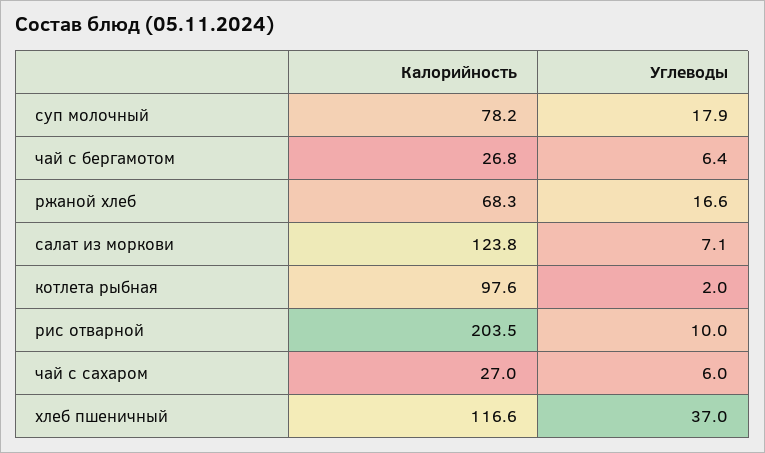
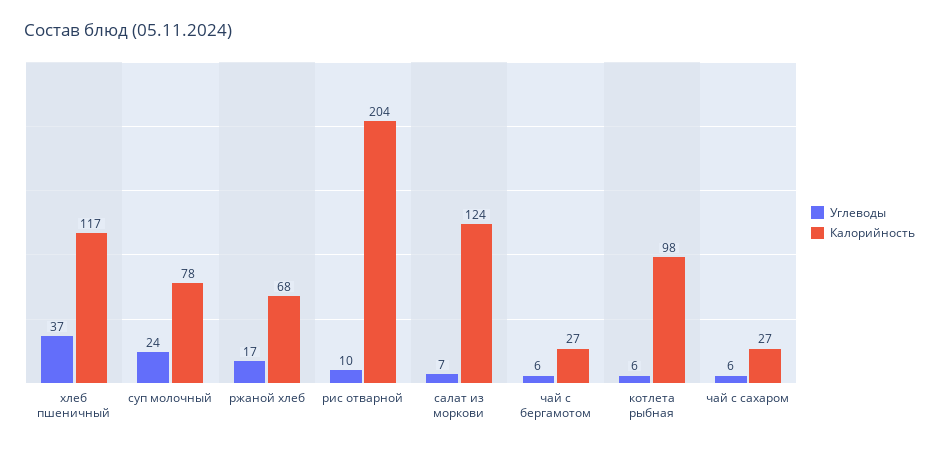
Углеводы, суп молочный: 17.9 -> 24
Углеводы, котлета рыбная: 2 -> 6

